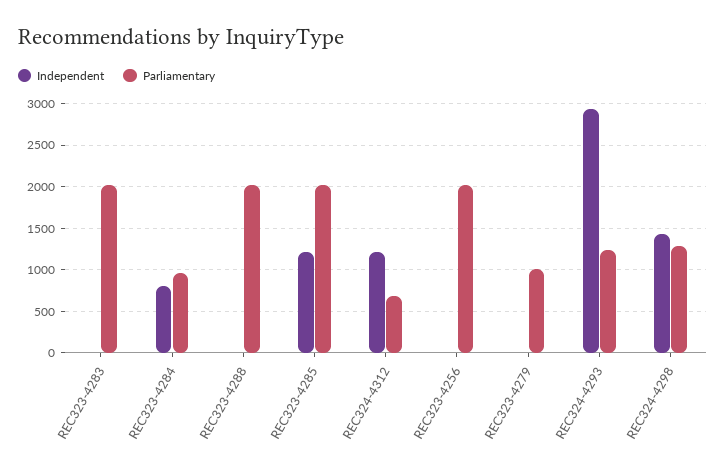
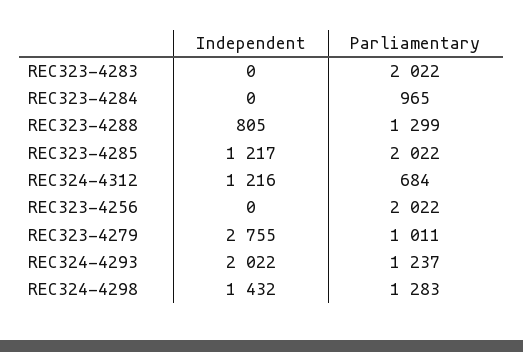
Independent, REC323-4284: 800 -> 0
Independent, REC323-4288: 0 -> 805
Parliamentary, REC323-4288: 2000 -> 1299
Independent, REC323-4279: 0 -> 2755
Independent, REC324-4293: 2900 -> 2022

